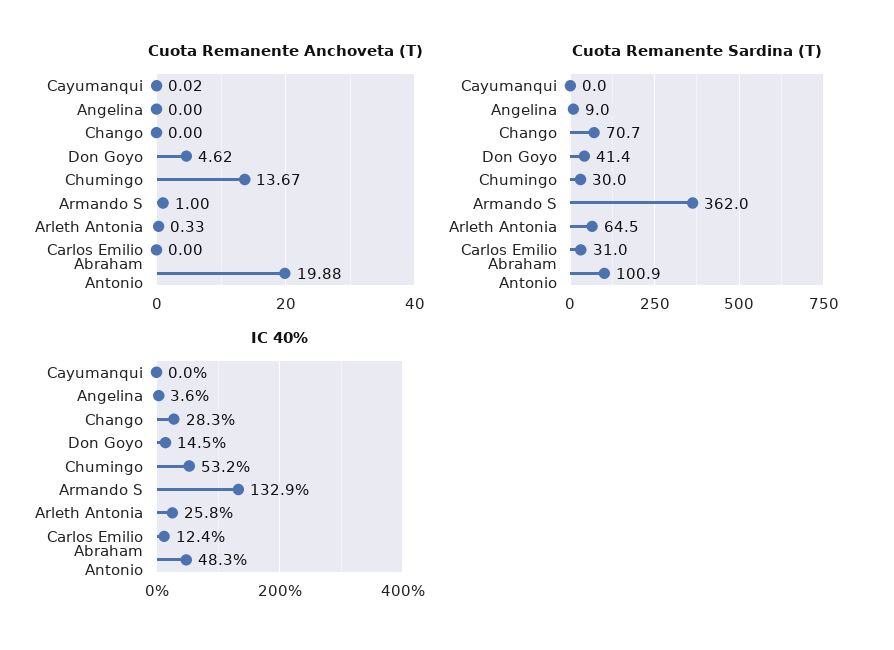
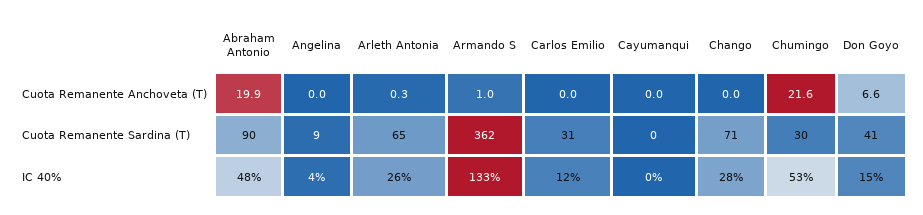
Cuota Remanente Anchoveta (T), Don Goyo: 4.62 -> 6.6
Cuota Remanente Anchoveta (T), Chumingo: 13.67 -> 21.6
Cuota Remanente Sardina (T), Abraham Antonio: 100.9 -> 90

